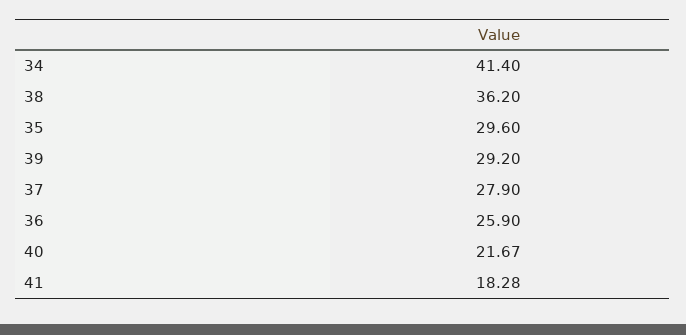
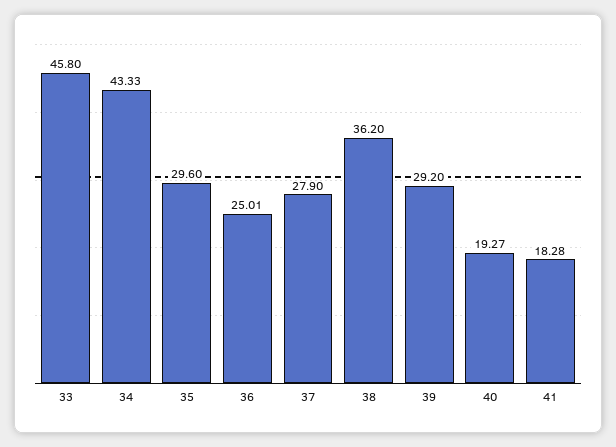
34: 41.4 -> 43.33
36: 25.9 -> 25.01
40: 21.67 -> 19.27
33: none -> 45.8

